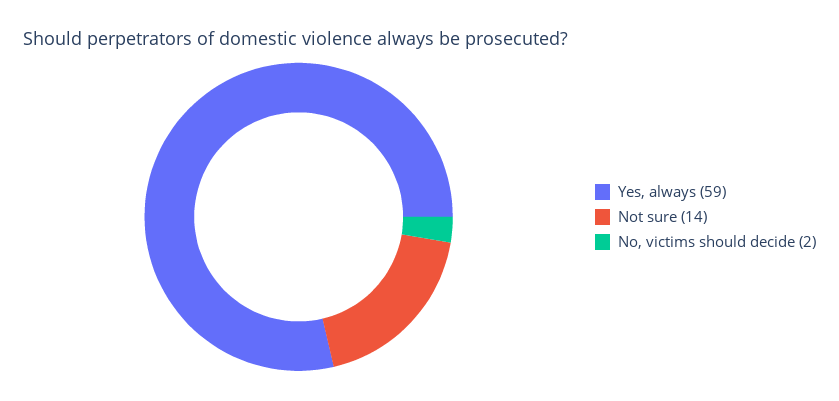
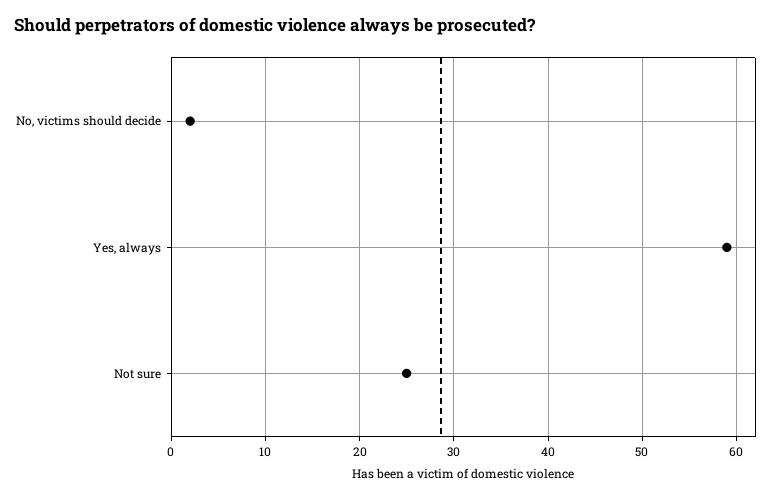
Not sure: 14 -> 25

